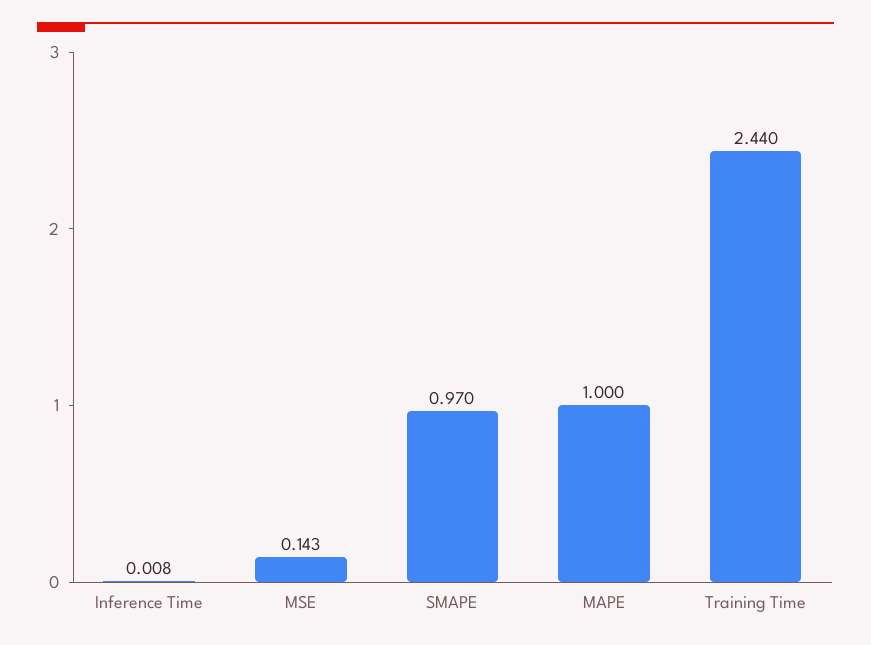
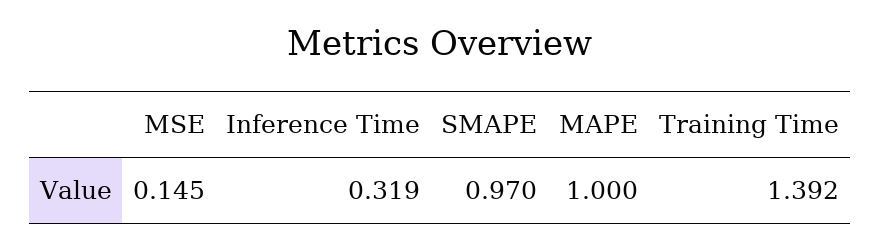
Inference Time: 0.008 -> 0.319
MSE: 0.143 -> 0.145
Training Time: 2.44 -> 1.392

